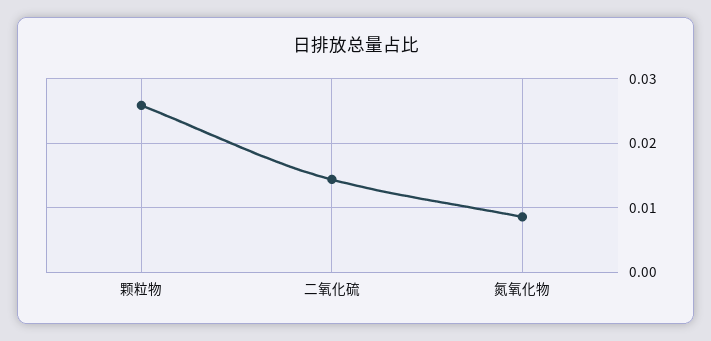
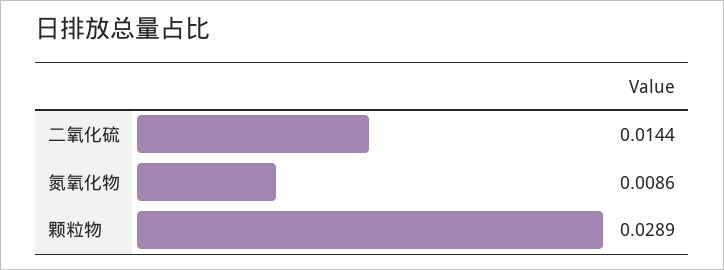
颗粒物: 0.026 -> 0.0289

